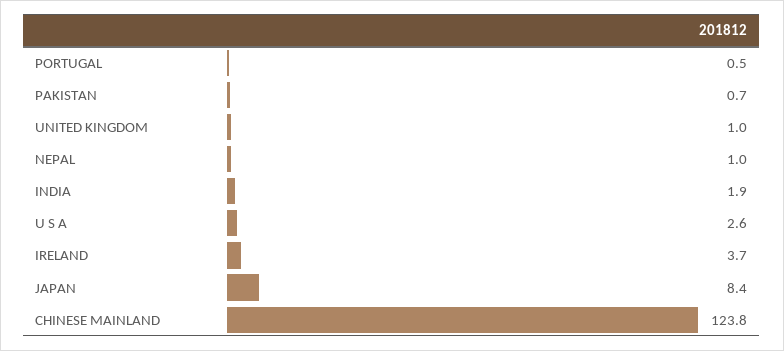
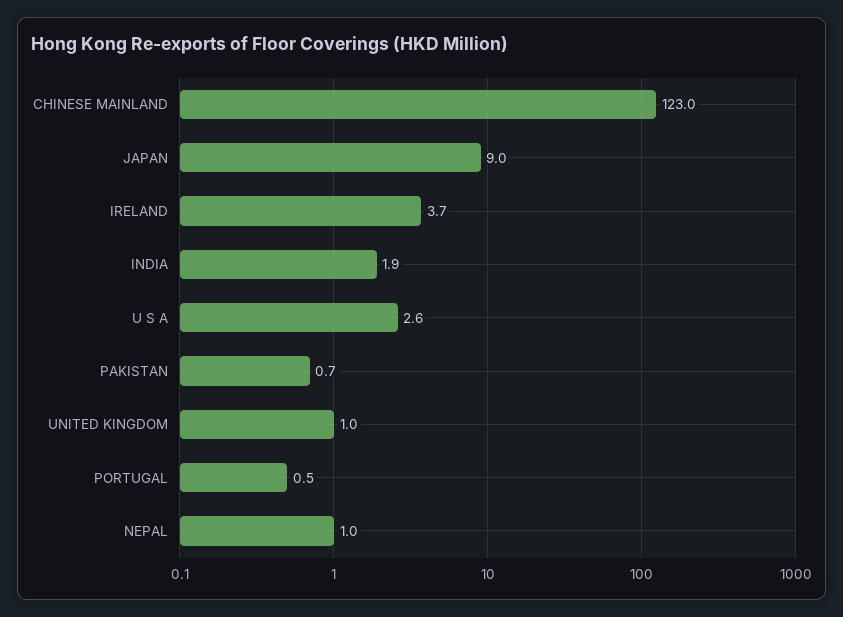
JAPAN: 8.4 -> 9
CHINESE MAINLAND: 123.8 -> 123

